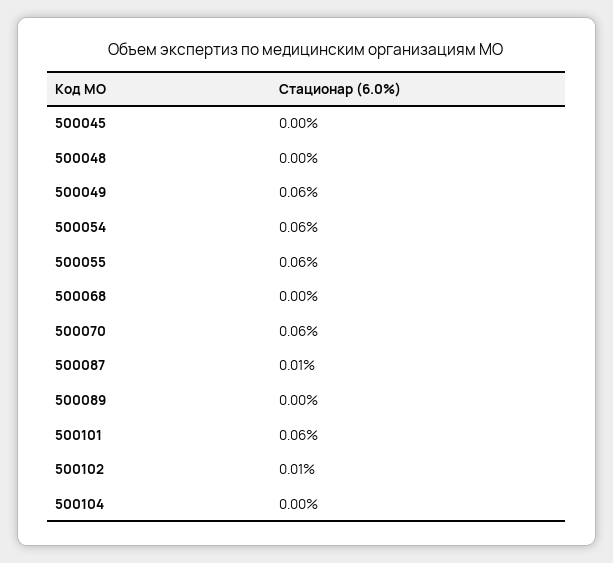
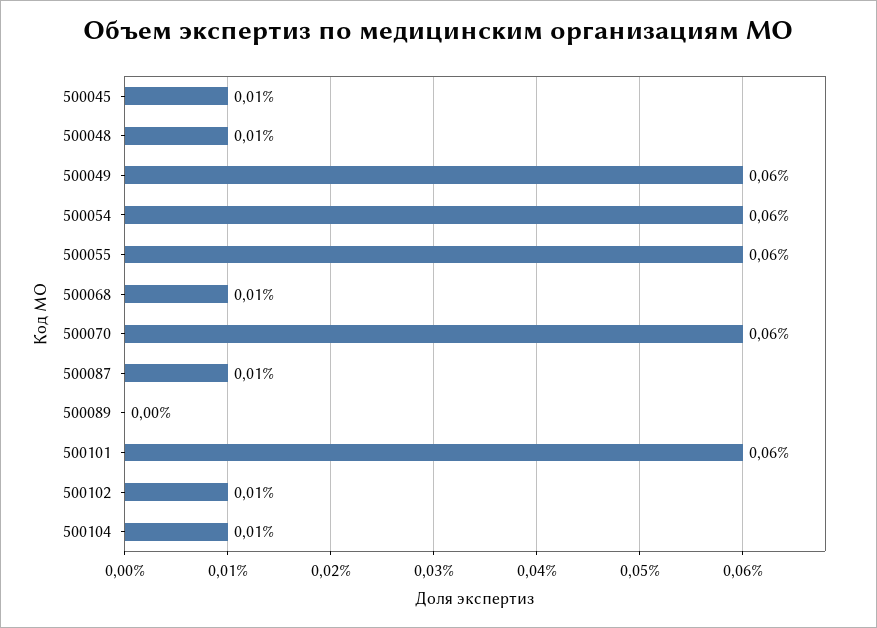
500045: 0 -> 0.01
500048: 0 -> 0.01
500068: 0 -> 0.01
500104: 0 -> 0.01

